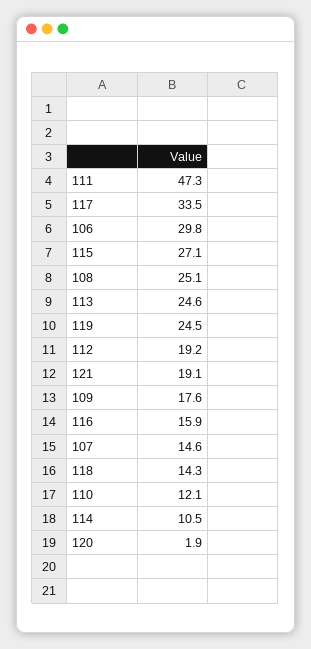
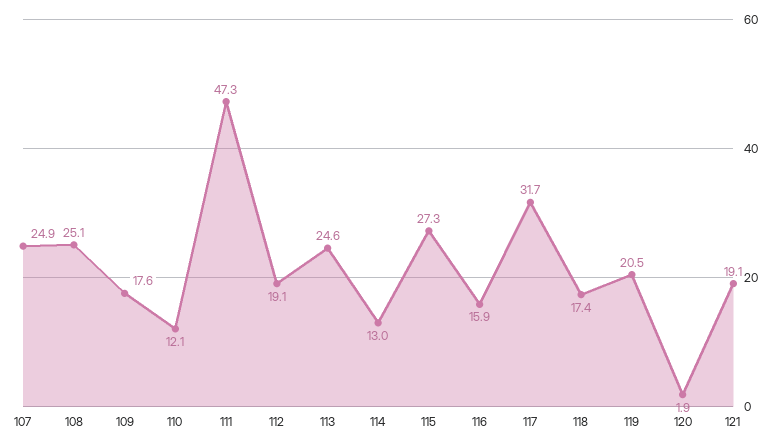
117: 33.5 -> 31.7
106: 29.8 -> none
115: 27.1 -> 27.3
119: 24.5 -> 20.5
112: 19.2 -> 19.1
107: 14.6 -> 24.9
118: 14.3 -> 17.4
114: 10.5 -> 13

